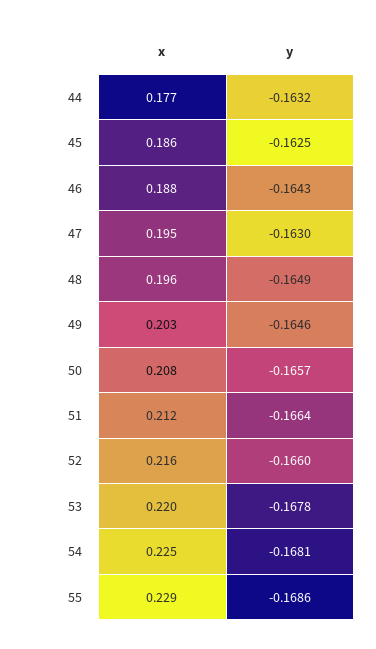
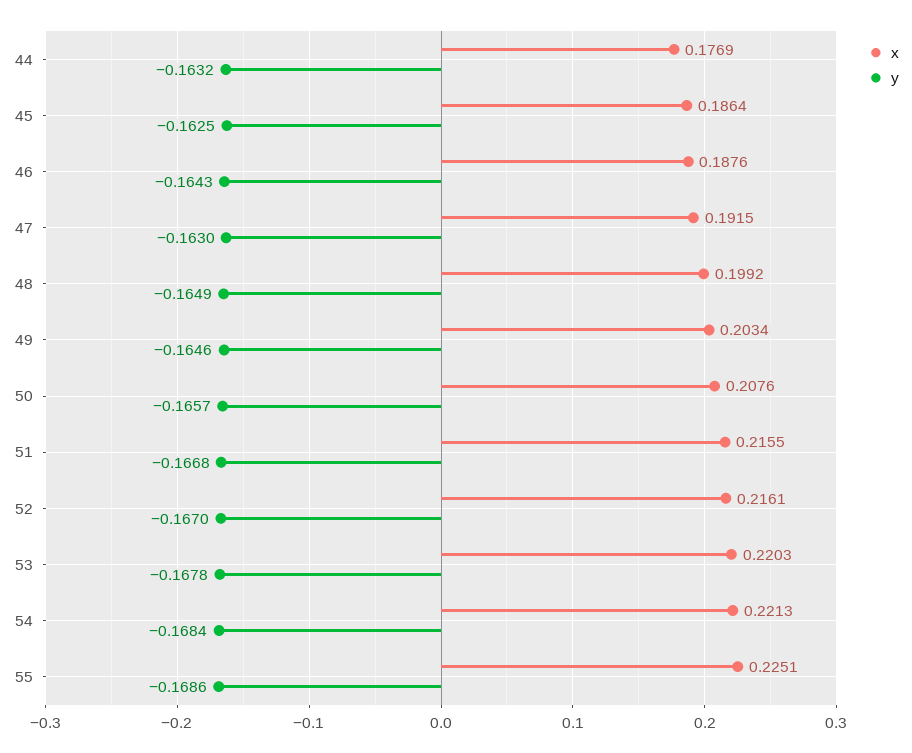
x, 47: 0.195 -> 0.1915
x, 48: 0.196 -> 0.1992
x, 51: 0.212 -> 0.2155
y, 51: -0.1664 -> -0.1668
y, 52: -0.166 -> -0.167
x, 54: 0.225 -> 0.2213
y, 54: -0.1681 -> -0.1684
x, 55: 0.229 -> 0.2251

